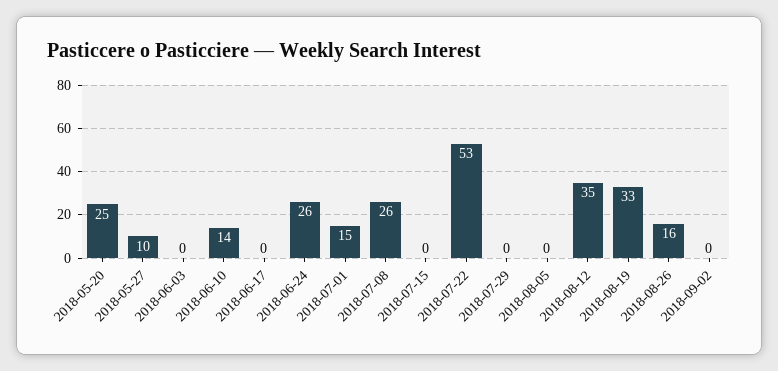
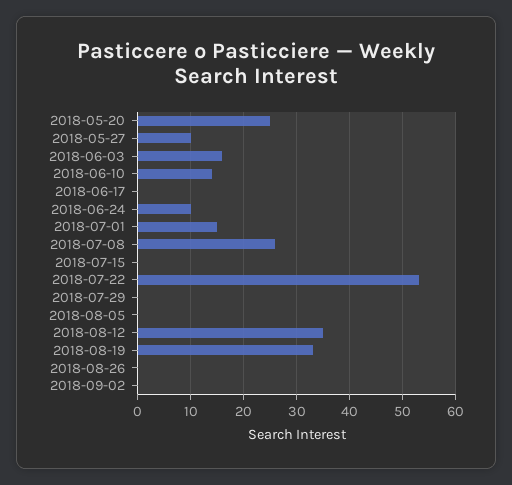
2018-06-03: 0 -> 15
2018-06-24: 26 -> 10
2018-08-26: 16 -> 0

